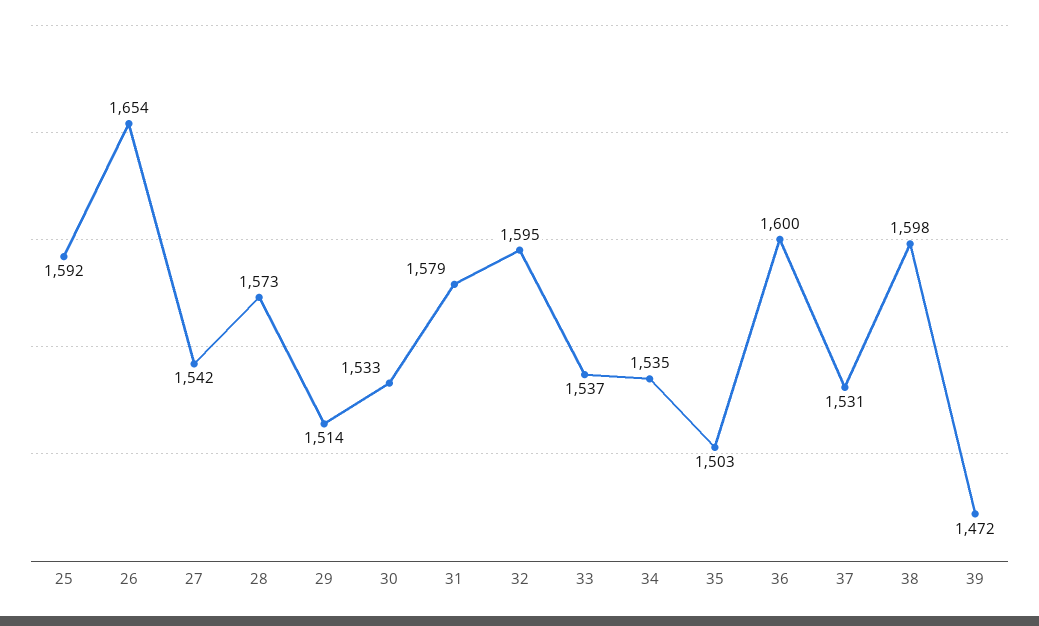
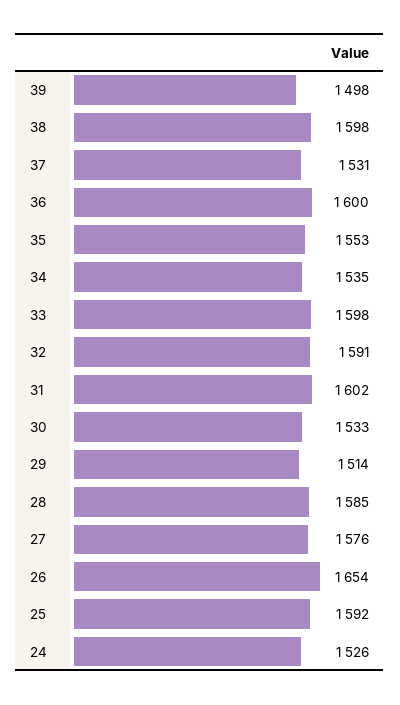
27: 1542 -> 1576
28: 1573 -> 1585
31: 1579 -> 1602
32: 1595 -> 1591
33: 1537 -> 1598
35: 1503 -> 1553
39: 1472 -> 1498
24: none -> 1526

